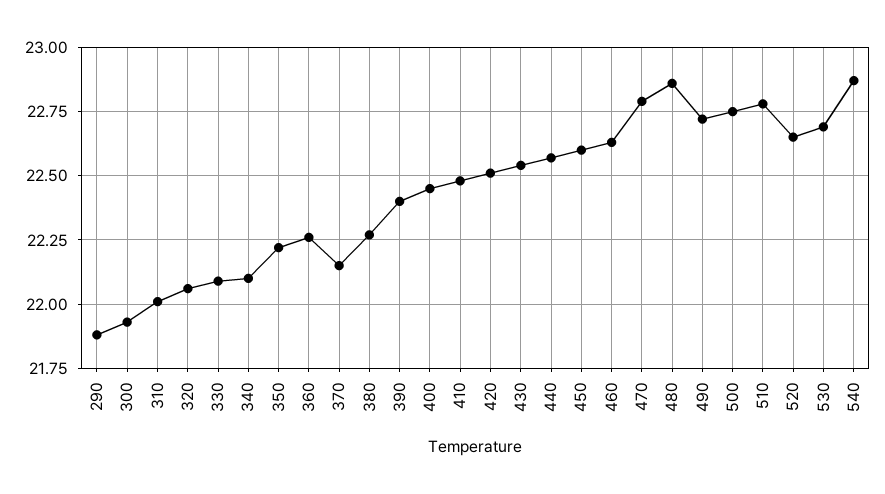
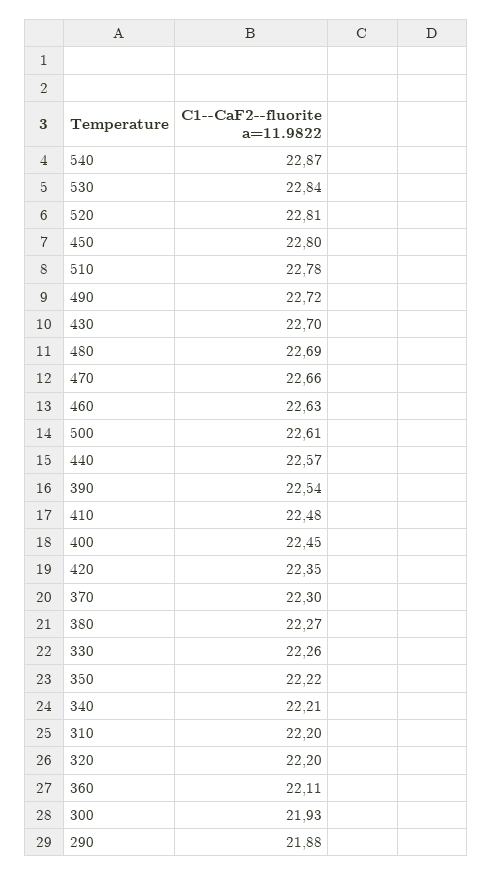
310: 22 -> 22.2
320: 22.05 -> 22.2
330: 22.1 -> 22.26
340: 22.1 -> 22.21
360: 22.25 -> 22.11
370: 22.15 -> 22.3
390: 22.4 -> 22.54
420: 22.5 -> 22.35
430: 22.55 -> 22.7
450: 22.6 -> 22.8
470: 22.8 -> 22.66
480: 22.85 -> 22.69
500: 22.75 -> 22.61
520: 22.65 -> 22.81
530: 22.7 -> 22.84

